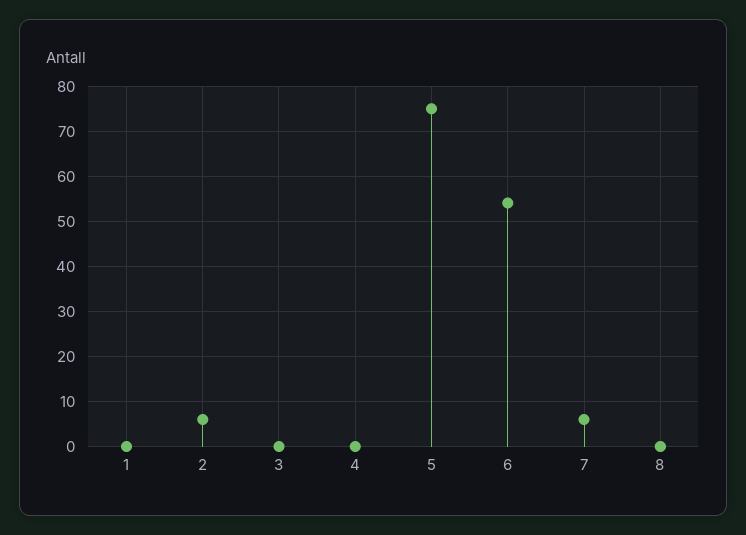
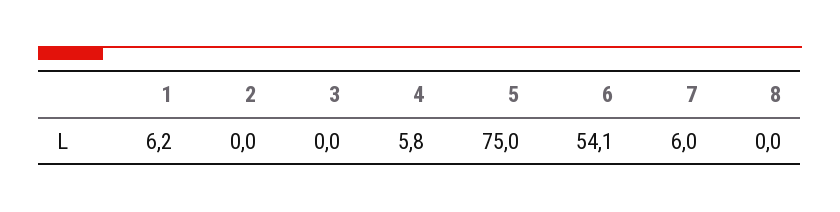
1: 0 -> 6.2
2: 6 -> 0
4: 0 -> 5.8

